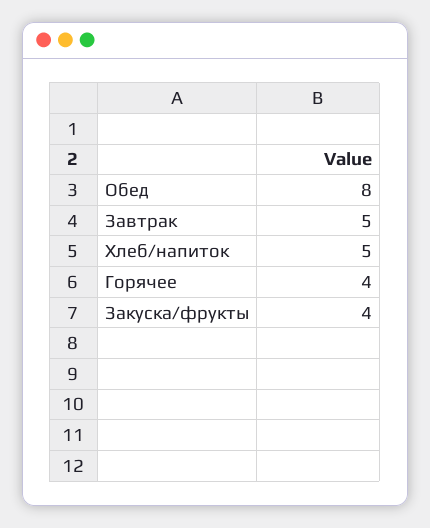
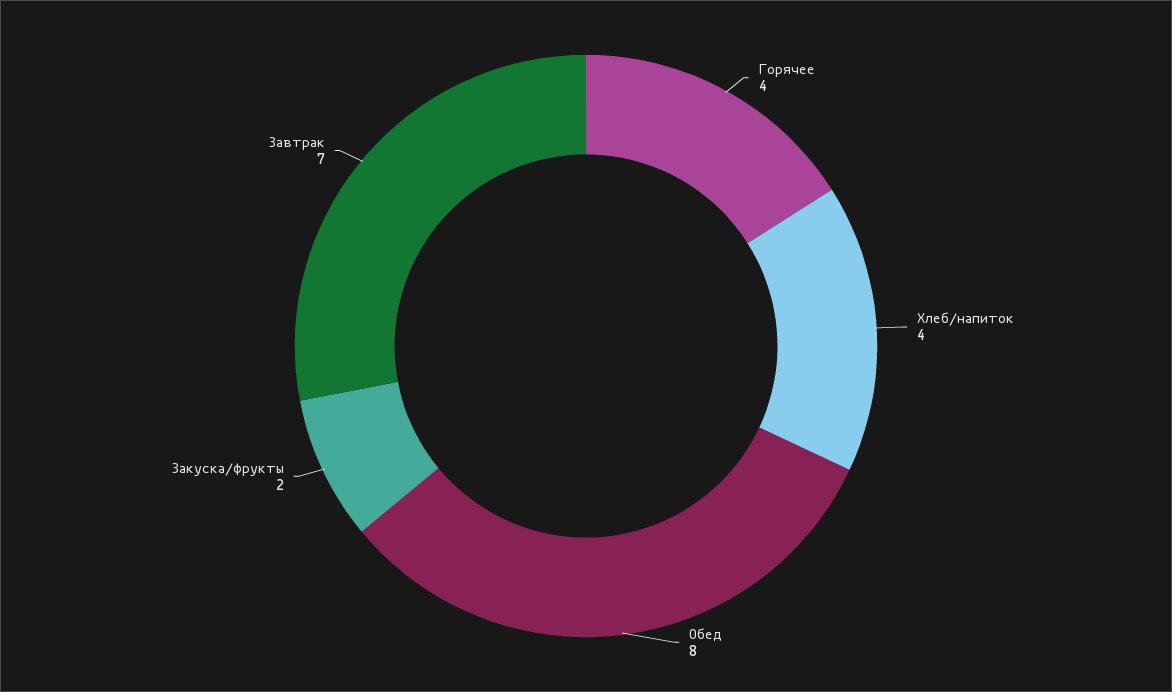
Завтрак: 5 -> 7
Хлеб/напиток: 5 -> 4
Закуска/фрукты: 4 -> 2

